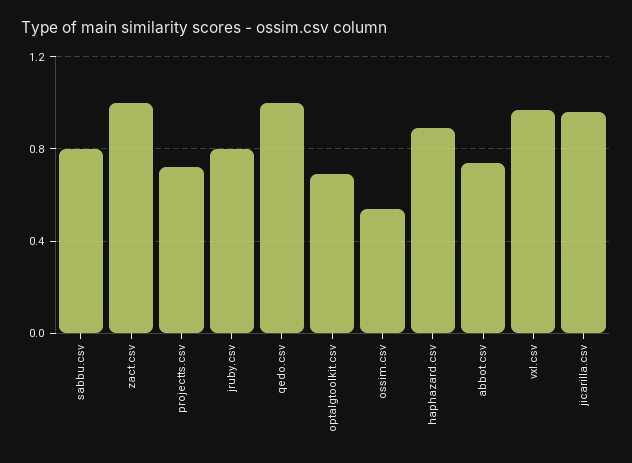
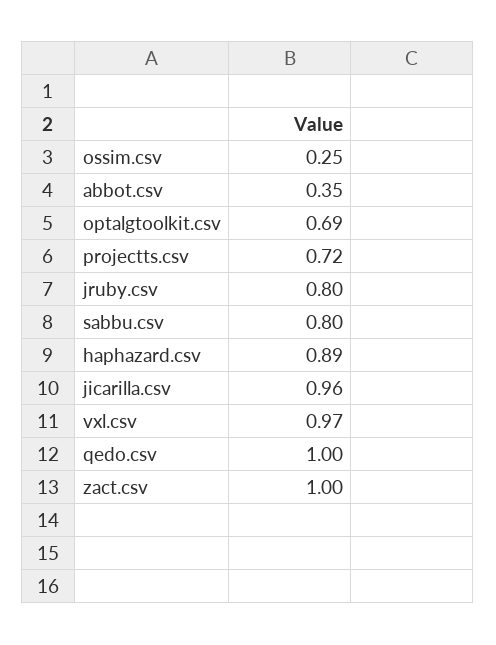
ossim.csv: 0.55 -> 0.25
abbot.csv: 0.75 -> 0.35

